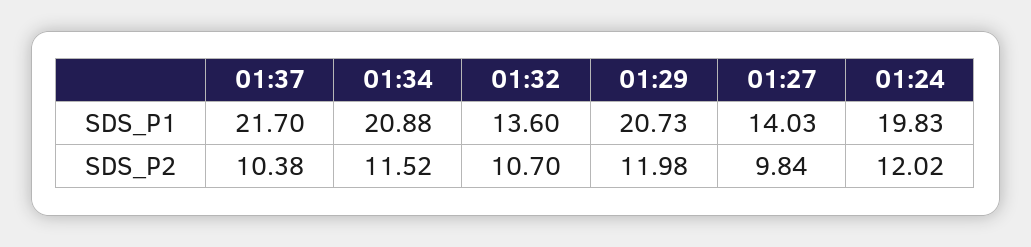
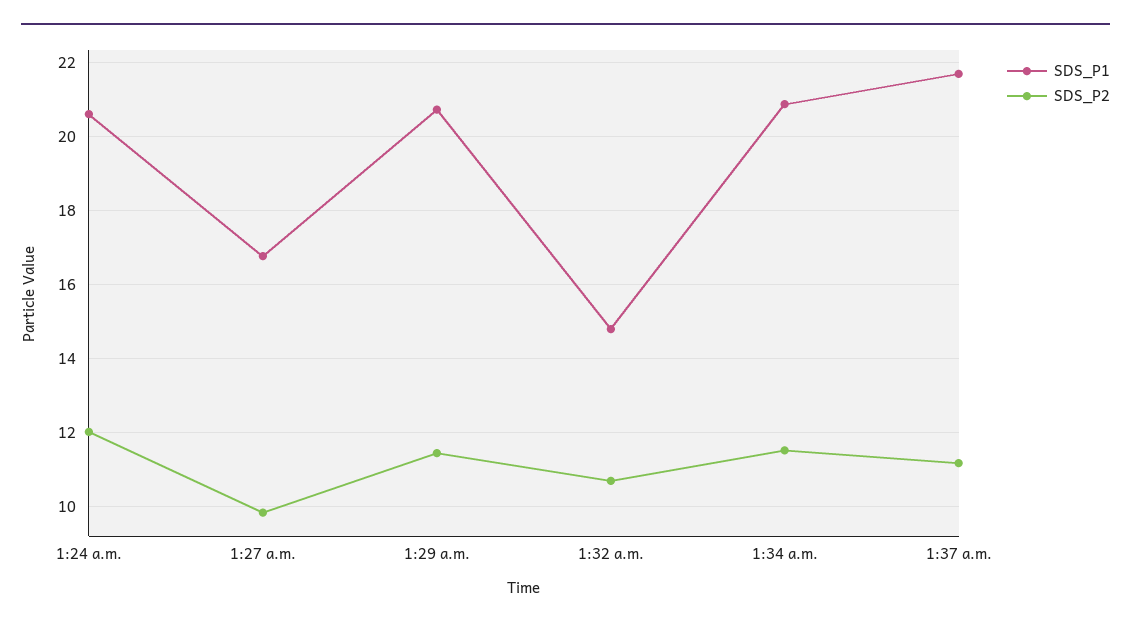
SDS_P1, 01:32: 13.6 -> 14.8
SDS_P1, 01:27: 14.03 -> 16.8
SDS_P1, 01:24: 19.83 -> 20.6
SDS_P2, 01:37: 10.38 -> 11.2
SDS_P2, 01:29: 11.98 -> 11.4

